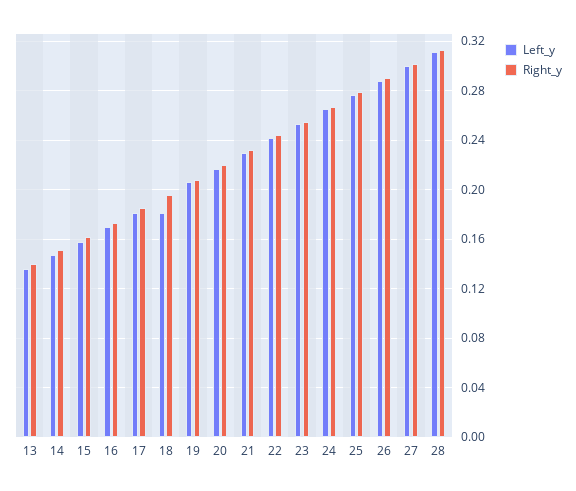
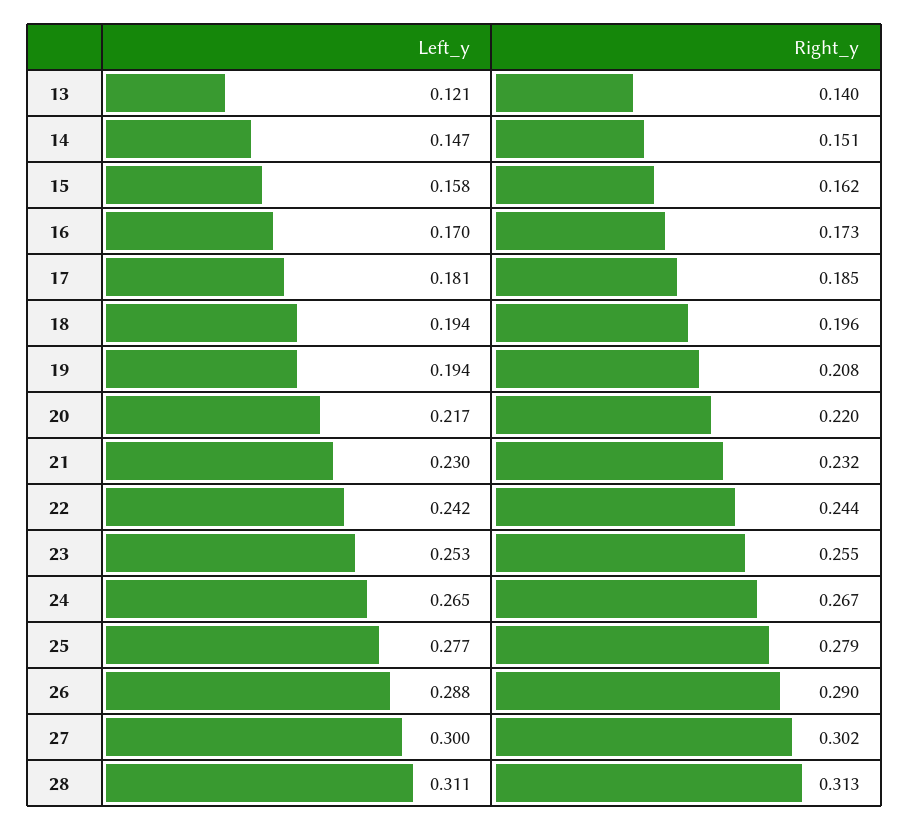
Left_y, 13: 0.135 -> 0.121
Left_y, 18: 0.18 -> 0.194
Left_y, 19: 0.205 -> 0.194

